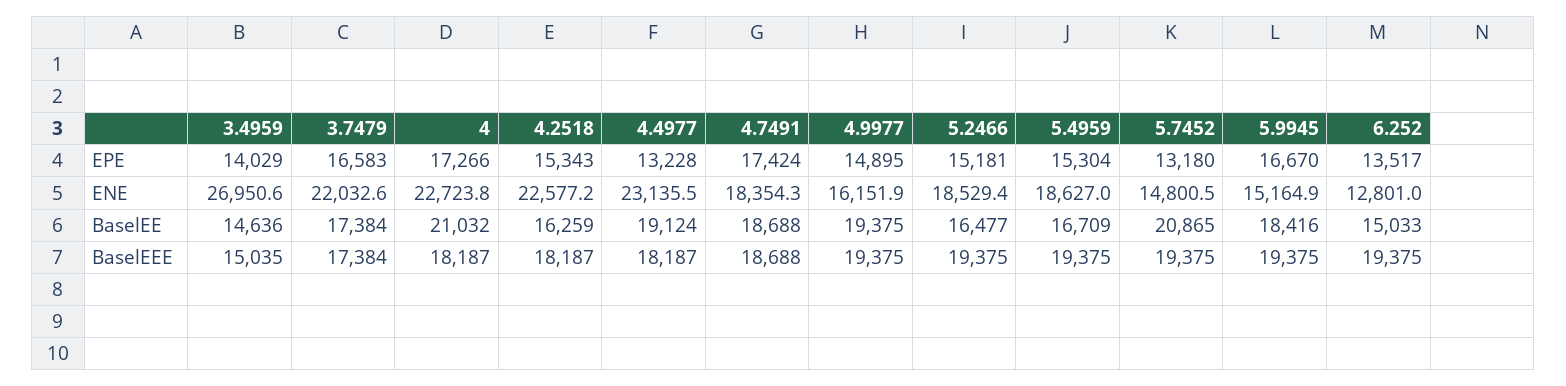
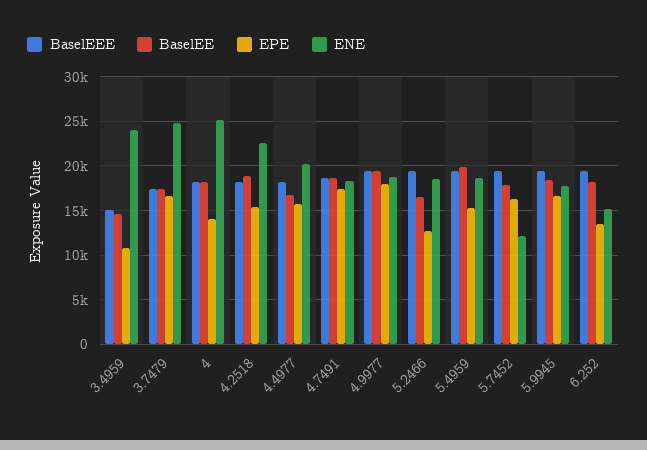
EPE, 3.4959: 14029 -> 11000
EPE, 4: 17266 -> 14000
EPE, 4.4977: 13228 -> 16000
EPE, 4.9977: 14895 -> 18000
EPE, 5.2466: 15181 -> 13000
EPE, 5.7452: 13180 -> 16000
ENE, 3.4959: 26950.6 -> 24000
ENE, 3.7479: 22032.6 -> 25000
ENE, 4: 22723.8 -> 25000
ENE, 4.4977: 23135.5 -> 20000
ENE, 4.9977: 16151.9 -> 19000
ENE, 5.7452: 14800.5 -> 12000
ENE, 5.9945: 15164.9 -> 18000
ENE, 6.252: 12801 -> 15000
BaselEE, 4: 21032 -> 18000
BaselEE, 4.2518: 16259 -> 19000
BaselEE, 4.4977: 19124 -> 17000
BaselEE, 5.4959: 16709 -> 20000
BaselEE, 5.7452: 20865 -> 18000
BaselEE, 6.252: 15033 -> 18000

